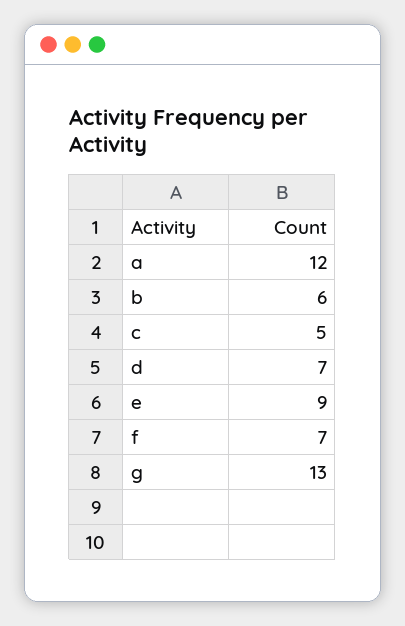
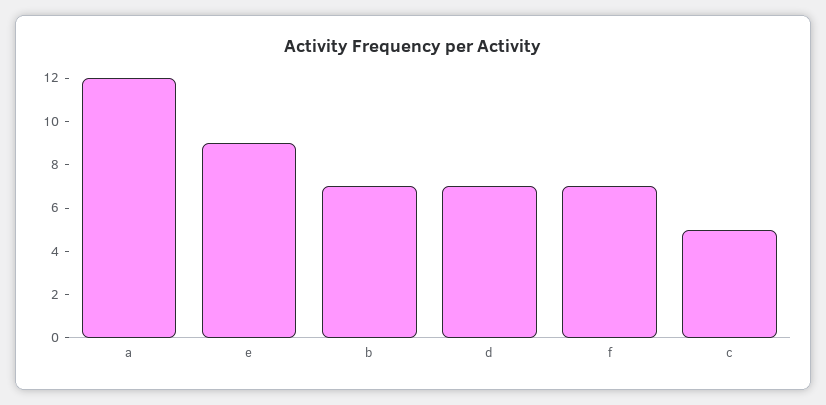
b: 6 -> 7
g: 13 -> none

